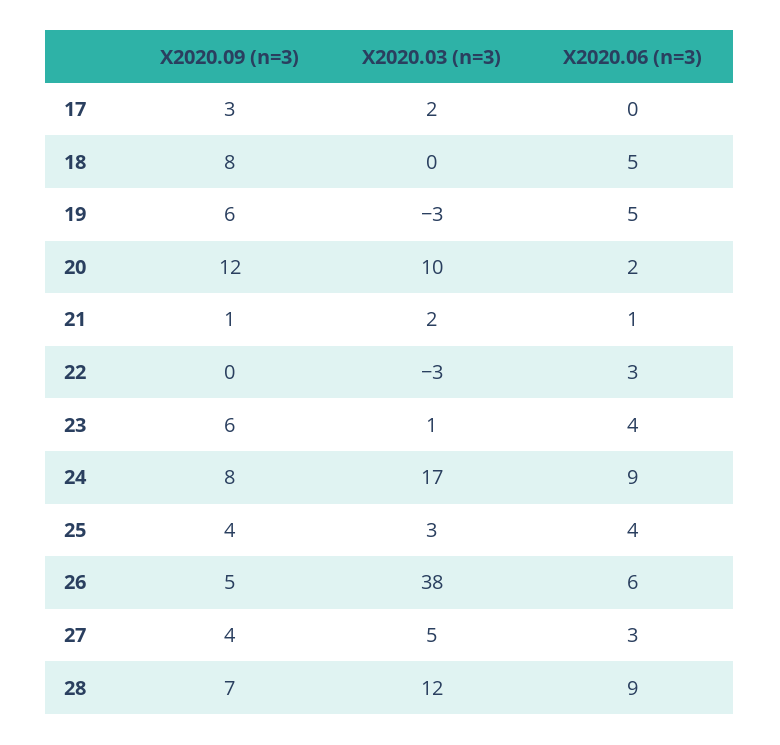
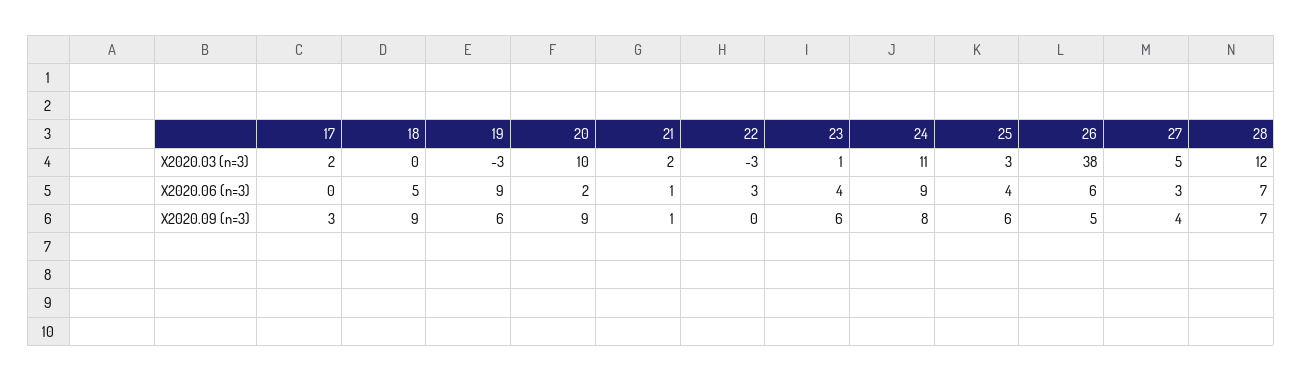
X2020.09 (n=3), 18: 8 -> 9
X2020.06 (n=3), 19: 5 -> 9
X2020.09 (n=3), 20: 12 -> 9
X2020.03 (n=3), 24: 17 -> 11
X2020.09 (n=3), 25: 4 -> 6
X2020.06 (n=3), 28: 9 -> 7

